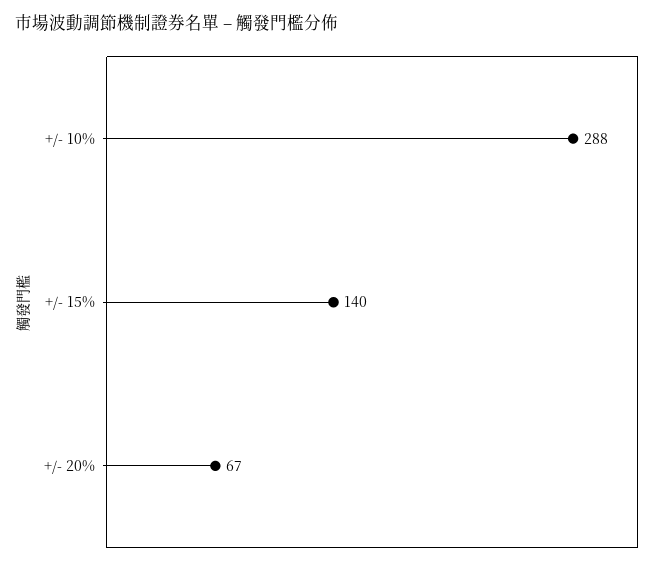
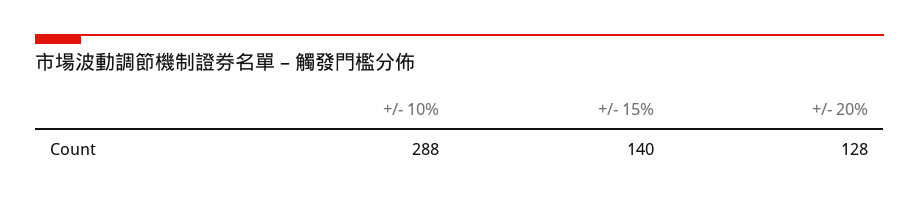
+/- 20%: 67 -> 128

